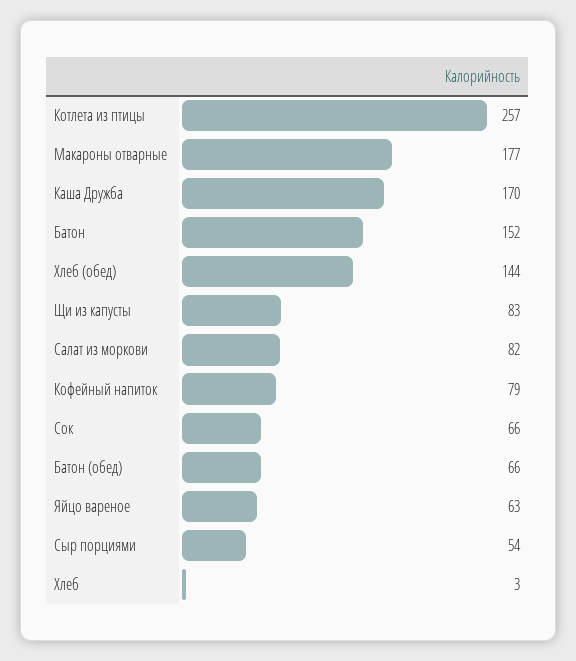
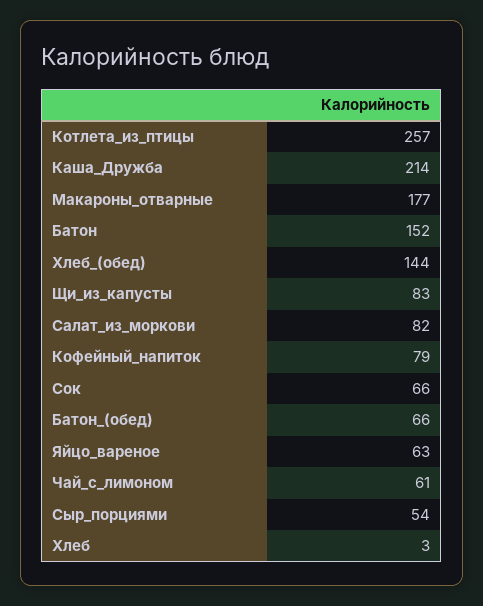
Каша Дружба: 170 -> 214
Чай_с_лимоном: none -> 61

